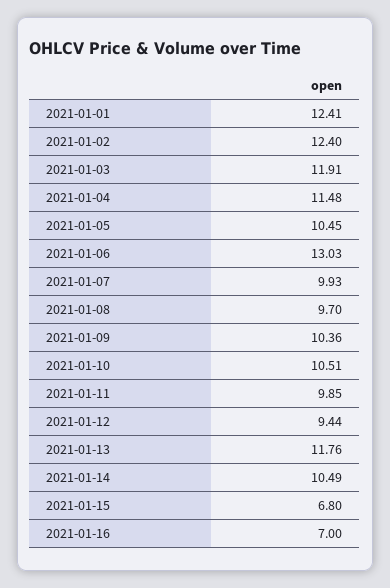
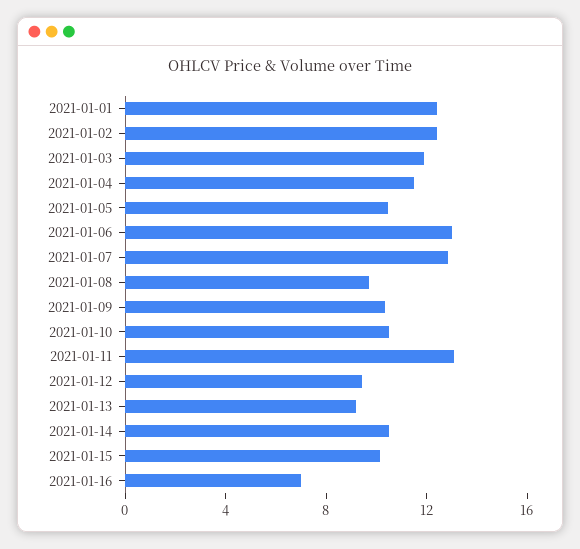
2021-01-07: 9.93 -> 13
2021-01-11: 9.85 -> 13
2021-01-13: 11.76 -> 9
2021-01-15: 6.8 -> 10

